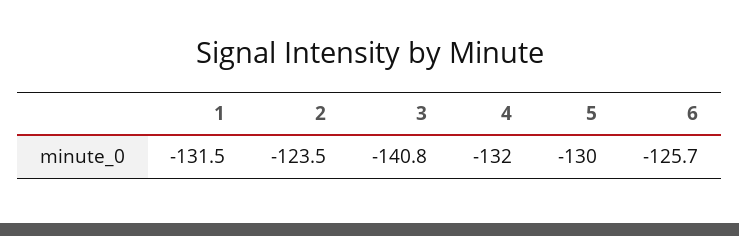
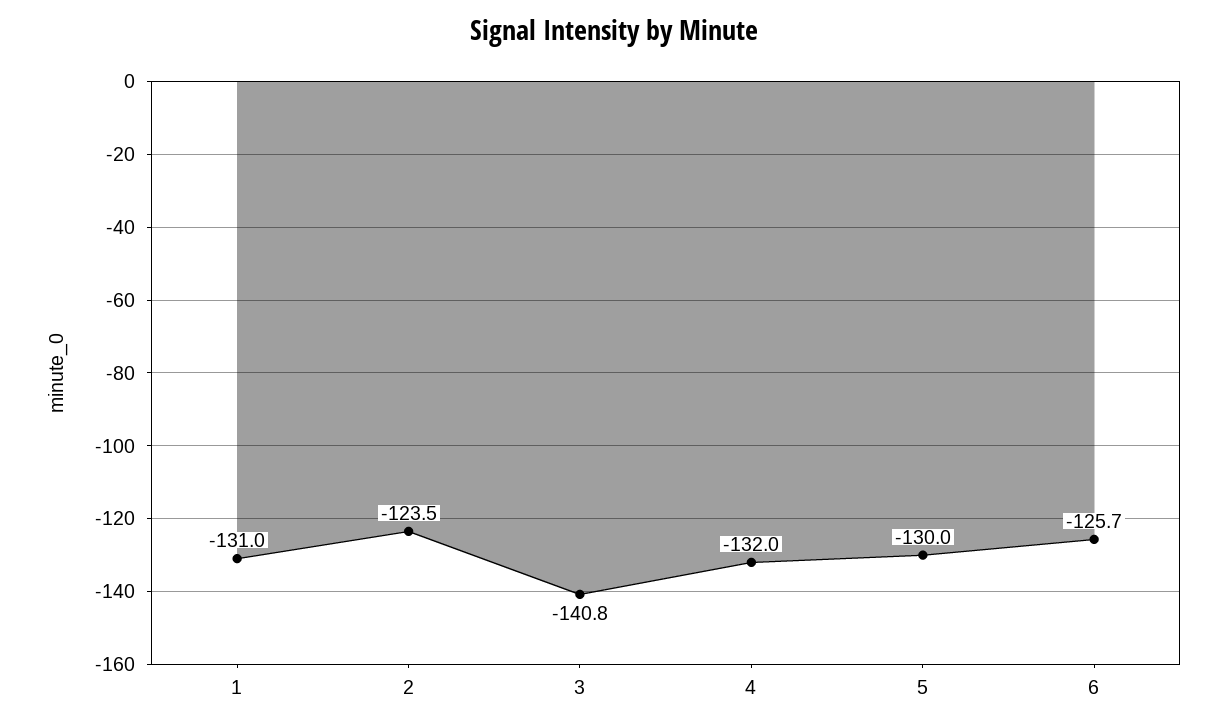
1: -131.5 -> -131

